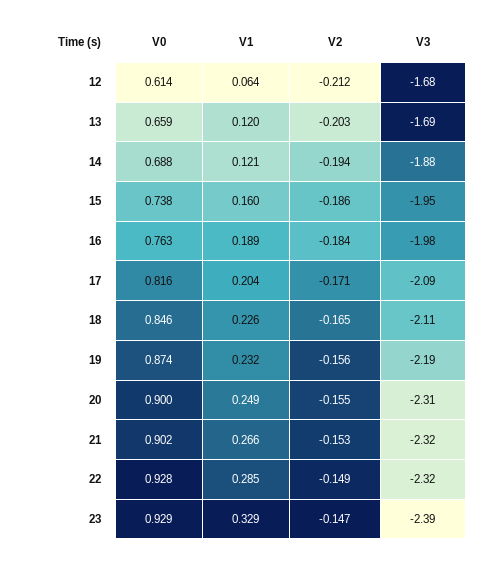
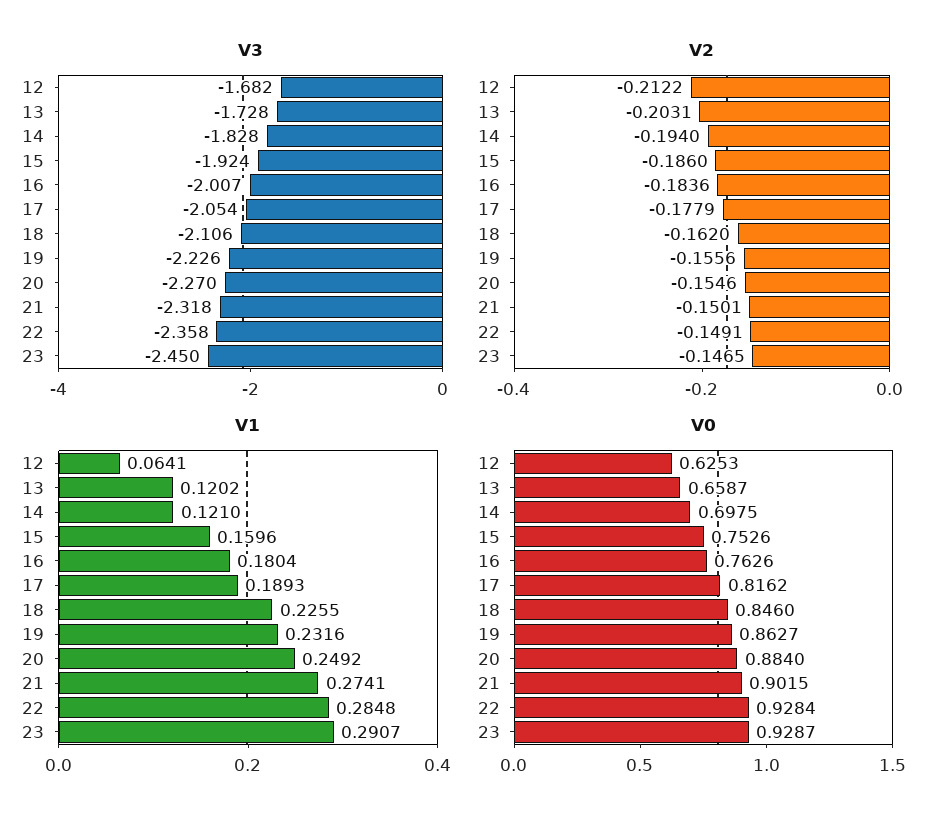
V0, 12: 0.614 -> 0.6253
V3, 13: -1.69 -> -1.728
V0, 14: 0.688 -> 0.6975
V3, 14: -1.88 -> -1.828
V0, 15: 0.738 -> 0.7526
V3, 15: -1.95 -> -1.924
V1, 16: 0.189 -> 0.1804
V3, 16: -1.98 -> -2.007
V1, 17: 0.204 -> 0.1893
V2, 17: -0.171 -> -0.1779
V3, 17: -2.09 -> -2.054
V2, 18: -0.165 -> -0.162
V0, 19: 0.874 -> 0.8627
V3, 19: -2.19 -> -2.226
V0, 20: 0.9 -> 0.884
V3, 20: -2.31 -> -2.27
V1, 21: 0.266 -> 0.2741
V2, 21: -0.153 -> -0.1501
V3, 22: -2.32 -> -2.358
V1, 23: 0.329 -> 0.2907
V3, 23: -2.39 -> -2.45

